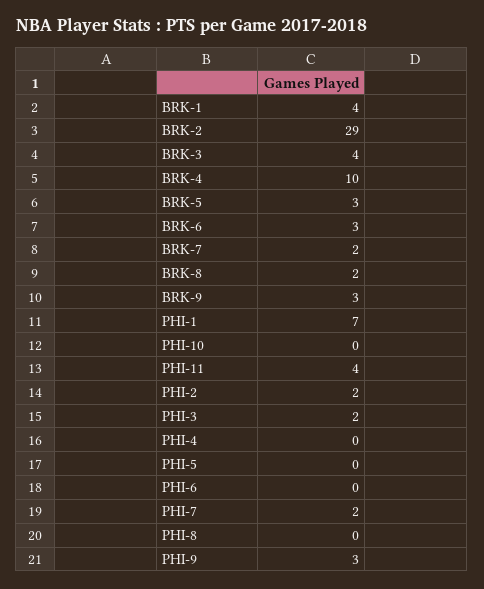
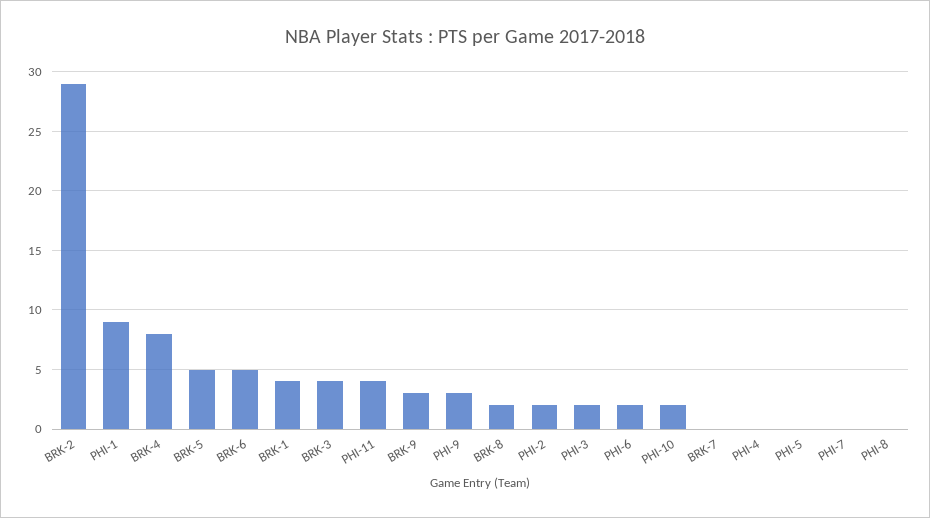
BRK-4: 10 -> 8
BRK-5: 3 -> 5
BRK-6: 3 -> 5
BRK-7: 2 -> 0
PHI-1: 7 -> 9
PHI-10: 0 -> 2
PHI-6: 0 -> 2
PHI-7: 2 -> 0

